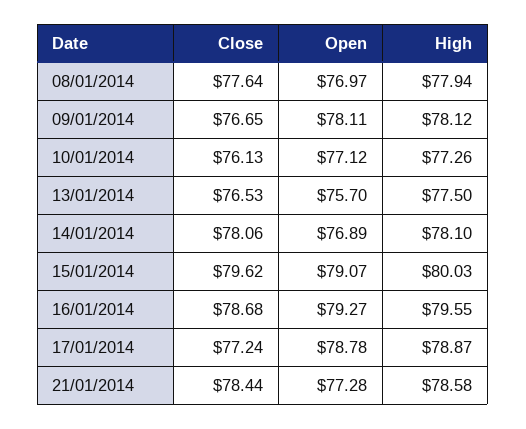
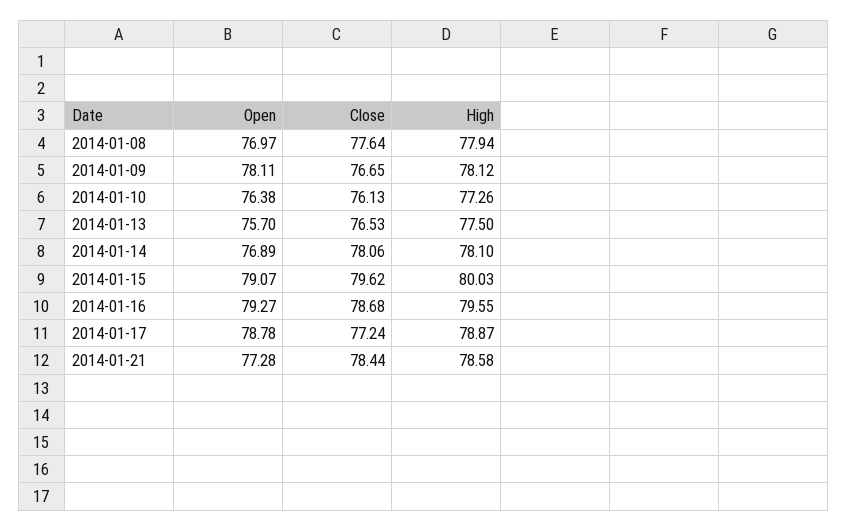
Open, 10/01/2014: 77.12 -> 76.38

